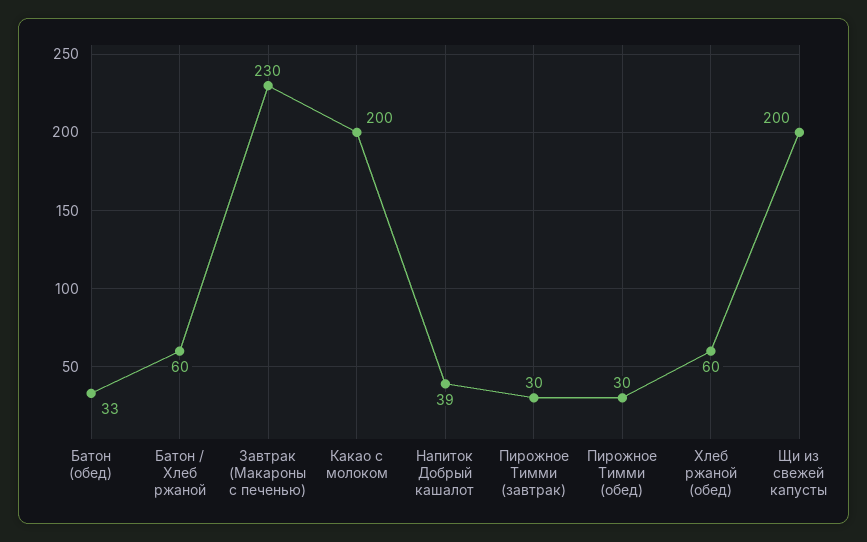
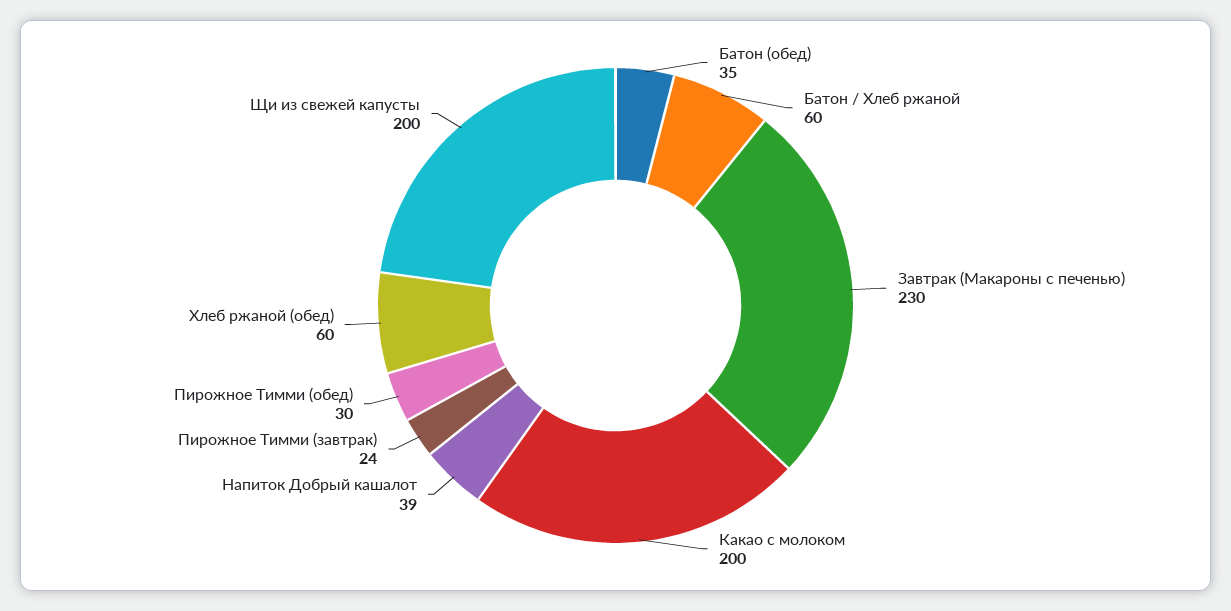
Батон (обед): 33 -> 35
Пирожное Тимми (завтрак): 30 -> 24

